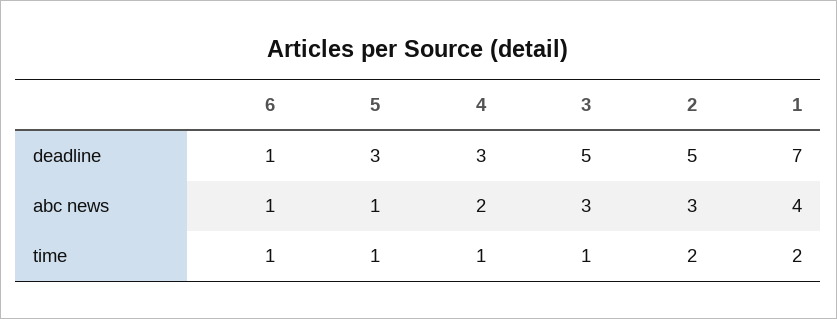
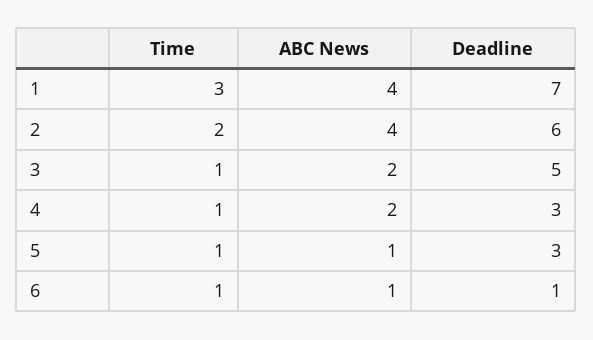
2, deadline: 5 -> 6
3, abc news: 3 -> 2
2, abc news: 3 -> 4
1, time: 2 -> 3

